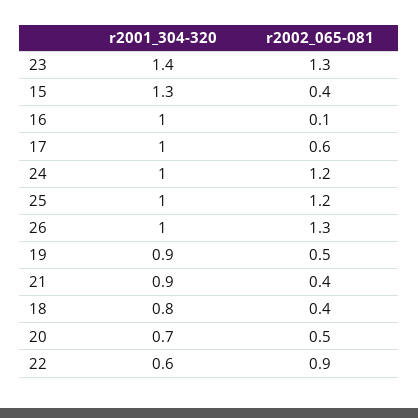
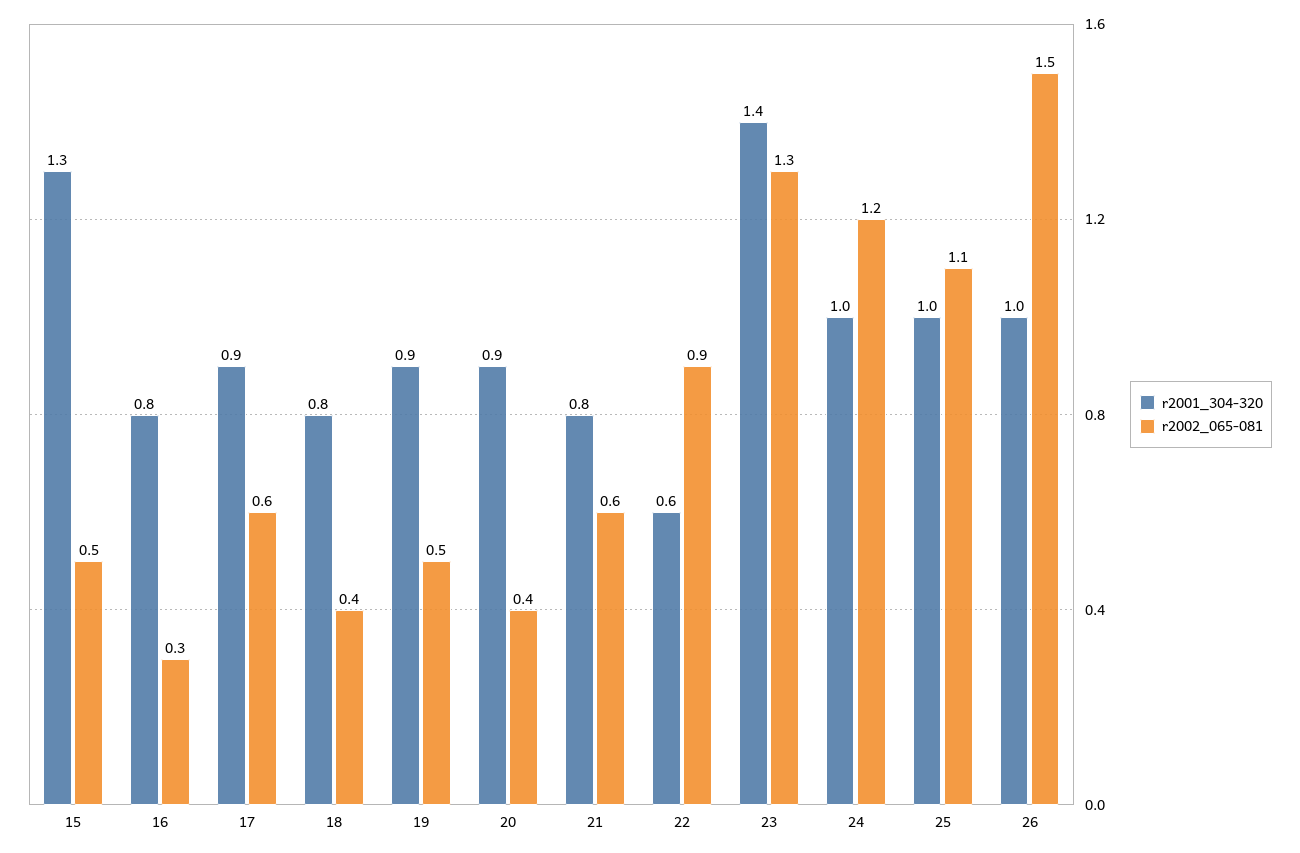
r2002_065-081, 15: 0.4 -> 0.5
r2001_304-320, 16: 1 -> 0.8
r2002_065-081, 16: 0.1 -> 0.3
r2001_304-320, 17: 1 -> 0.9
r2002_065-081, 25: 1.2 -> 1.1
r2002_065-081, 26: 1.3 -> 1.5
r2001_304-320, 21: 0.9 -> 0.8
r2002_065-081, 21: 0.4 -> 0.6
r2001_304-320, 20: 0.7 -> 0.9
r2002_065-081, 20: 0.5 -> 0.4

